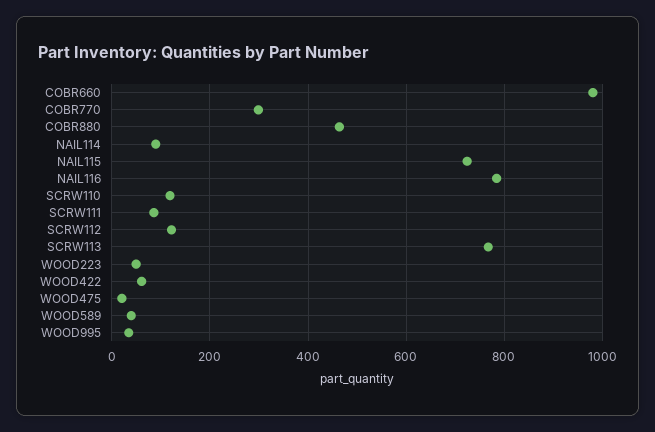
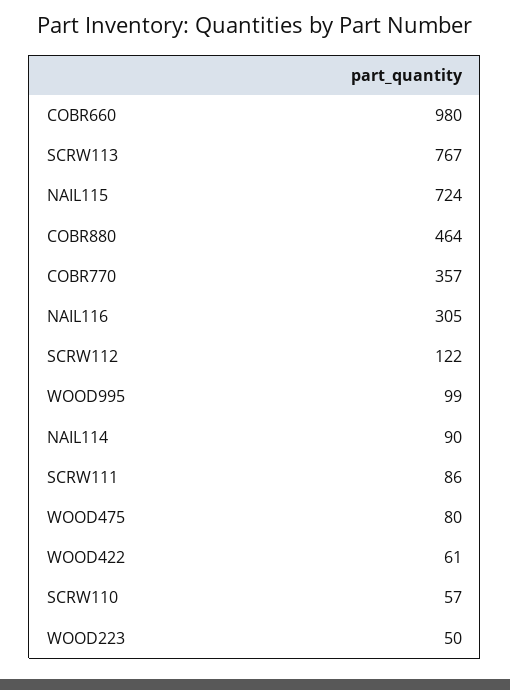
COBR770: 300 -> 357
NAIL116: 780 -> 305
SCRW110: 120 -> 57
WOOD475: 20 -> 80
WOOD589: 40 -> none
WOOD995: 40 -> 99

